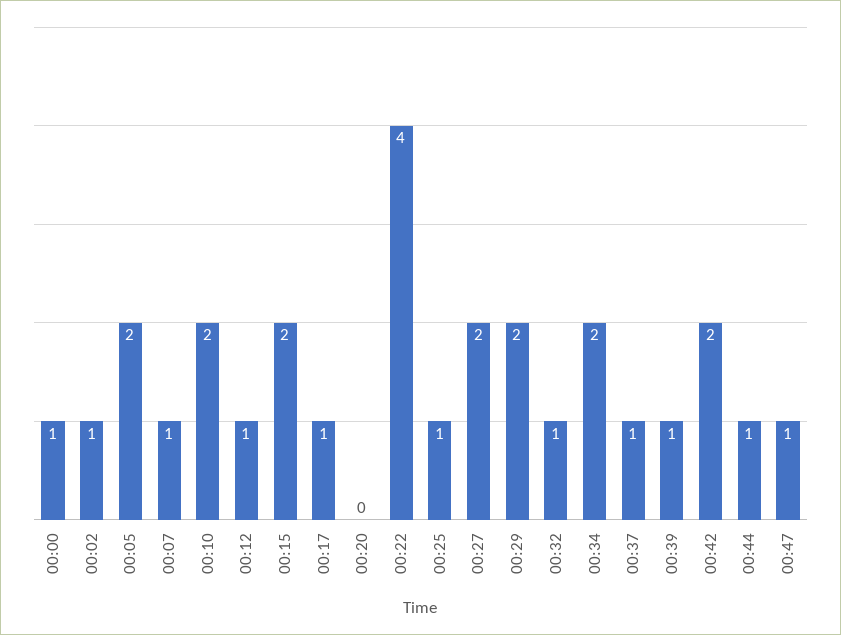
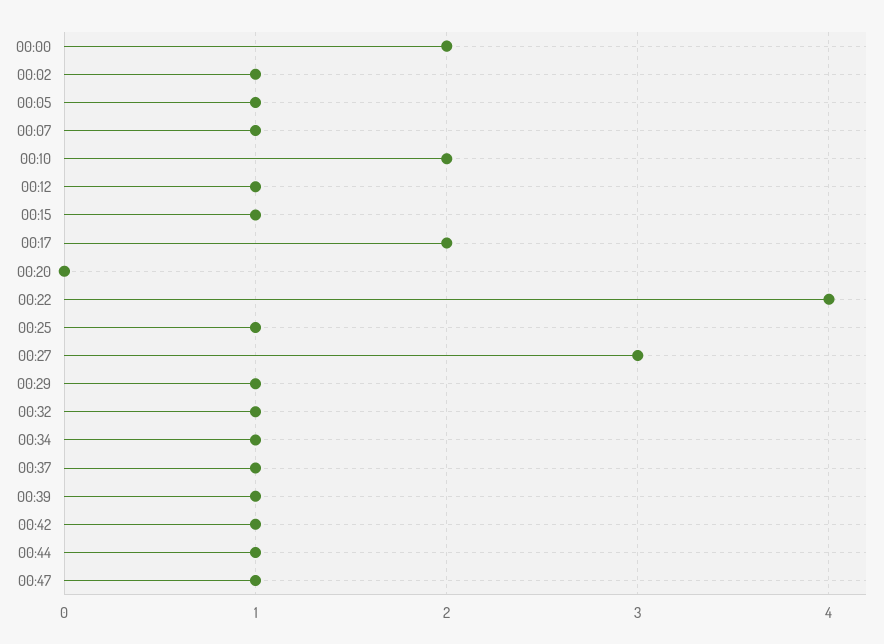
00:00: 1 -> 2
00:05: 2 -> 1
00:15: 2 -> 1
00:17: 1 -> 2
00:27: 2 -> 3
00:29: 2 -> 1
00:34: 2 -> 1
00:42: 2 -> 1

